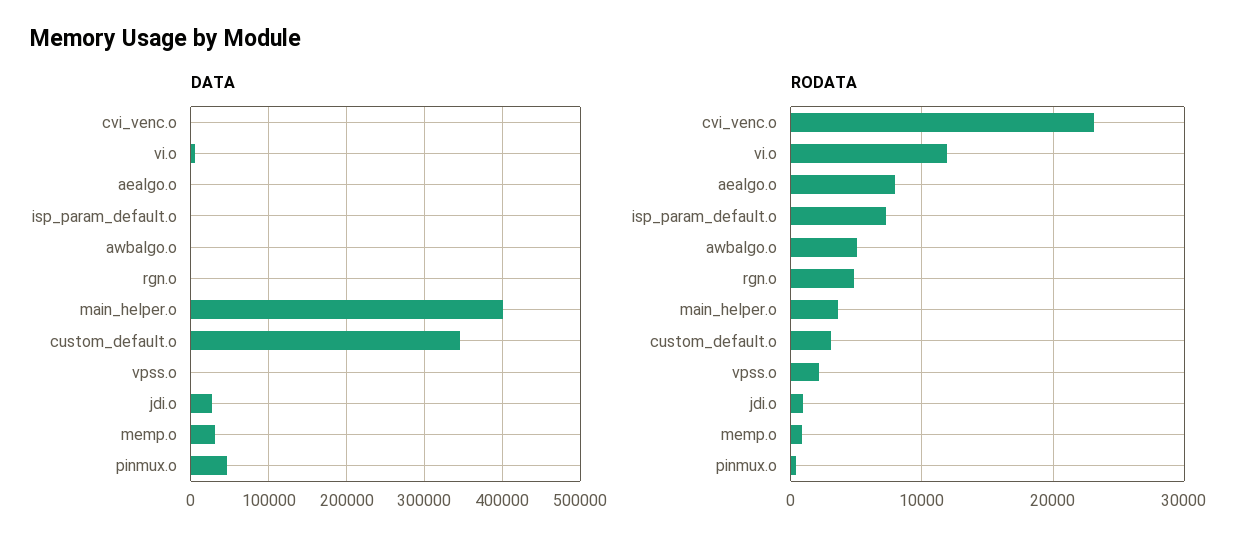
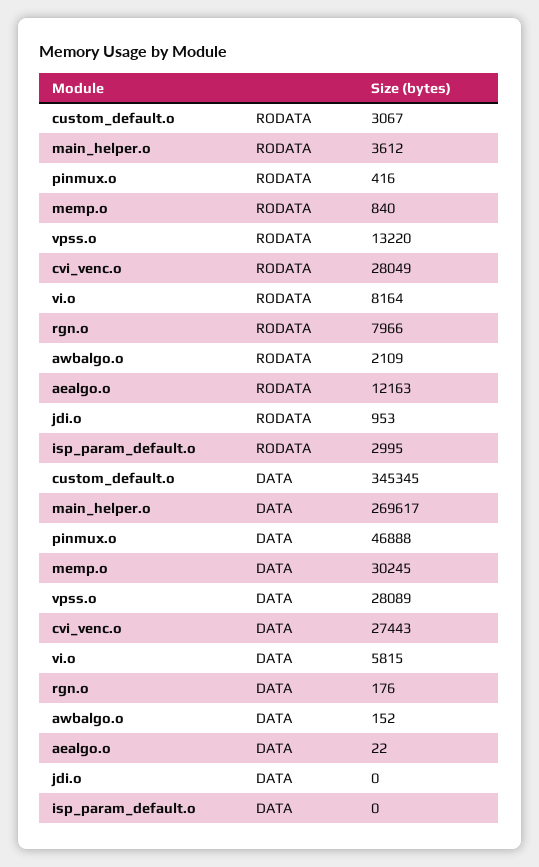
DATA, cvi_venc.o: 0 -> 27443
DATA, main_helper.o: 400000 -> 269617
DATA, vpss.o: 0 -> 28089
DATA, jdi.o: 30000 -> 0
RODATA, cvi_venc.o: 23000 -> 28049
RODATA, vi.o: 12000 -> 8164
RODATA, aealgo.o: 8000 -> 12163
RODATA, isp_param_default.o: 7000 -> 2995
RODATA, awbalgo.o: 5000 -> 2109
RODATA, rgn.o: 5000 -> 7966
RODATA, vpss.o: 2000 -> 13220

